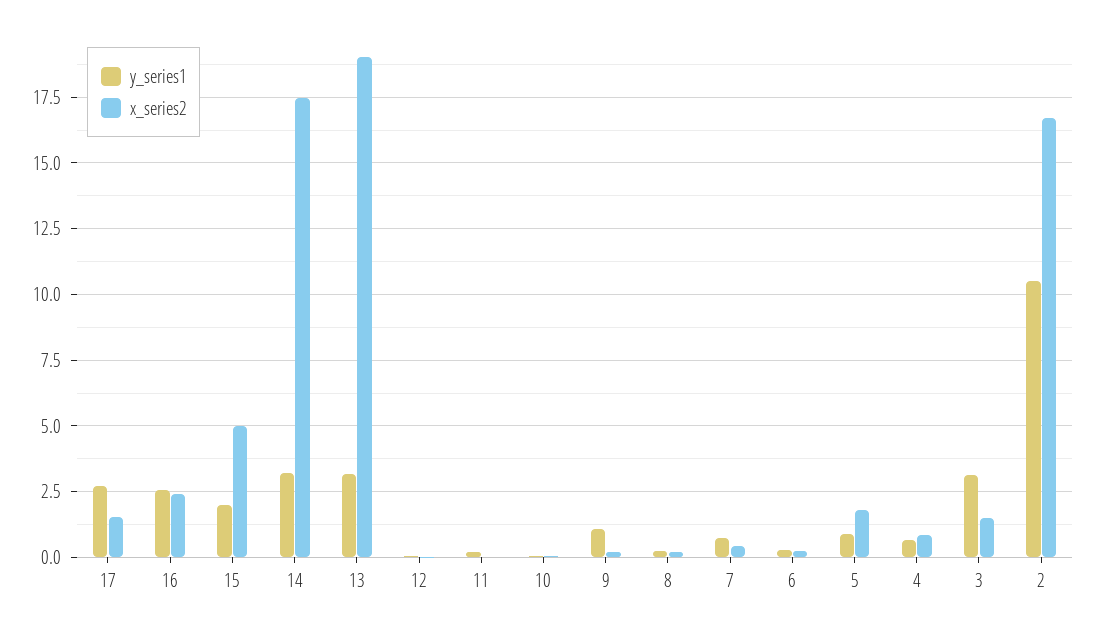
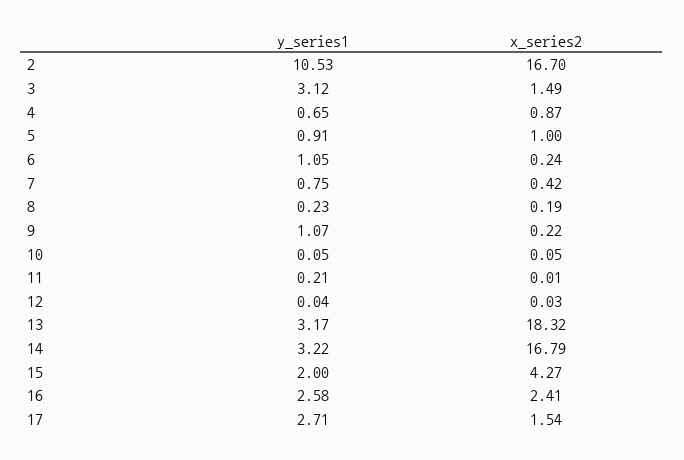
x_series2, 15: 5 -> 4.27
x_series2, 14: 17.5 -> 16.79
x_series2, 13: 19 -> 18.32
y_series1, 6: 0.25 -> 1.05
x_series2, 5: 1.75 -> 1

